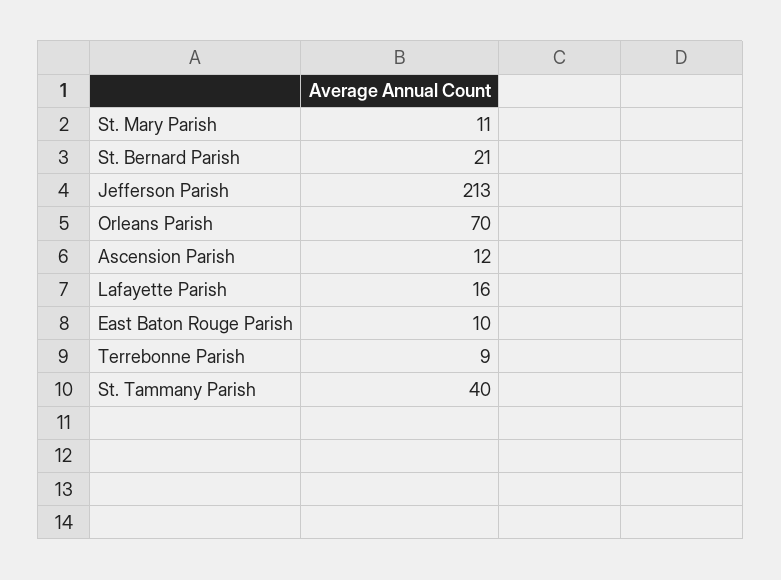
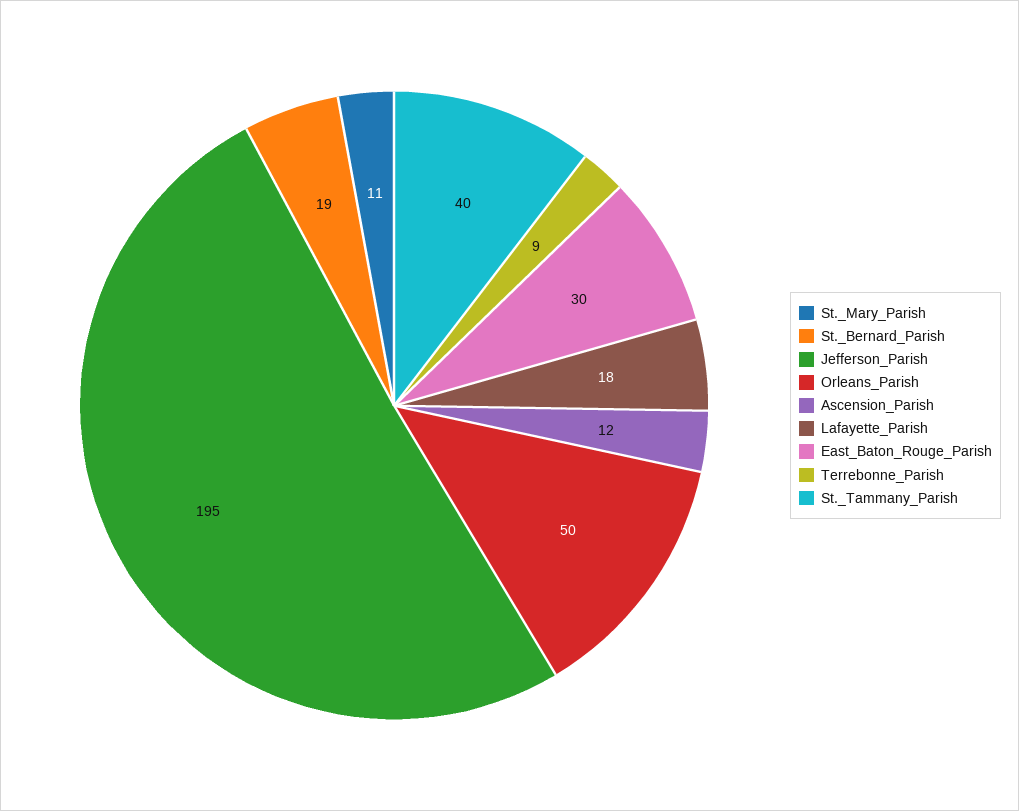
St. Bernard Parish: 21 -> 19
Jefferson Parish: 213 -> 195
Orleans Parish: 70 -> 50
Lafayette Parish: 16 -> 18
East Baton Rouge Parish: 10 -> 30

